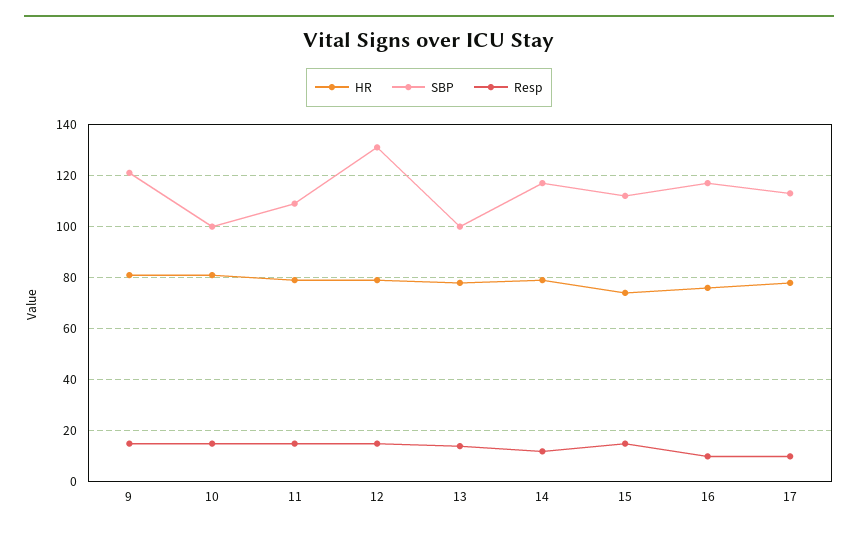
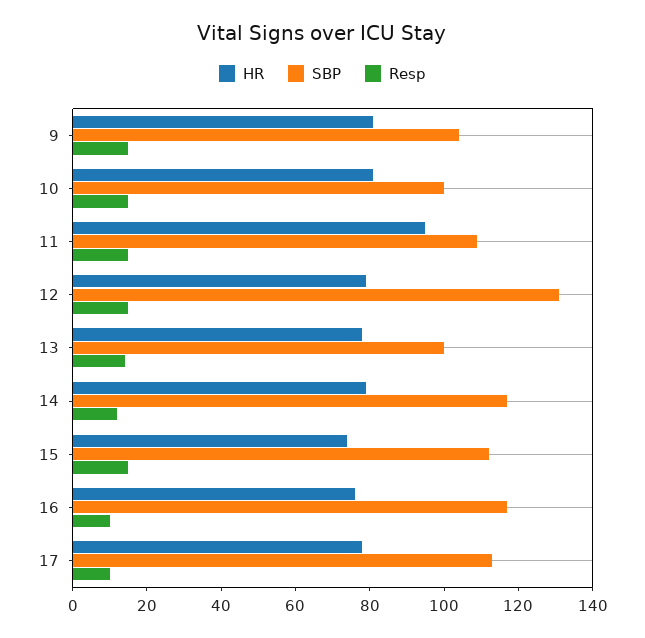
SBP, 9: 120 -> 105
HR, 11: 80 -> 95

